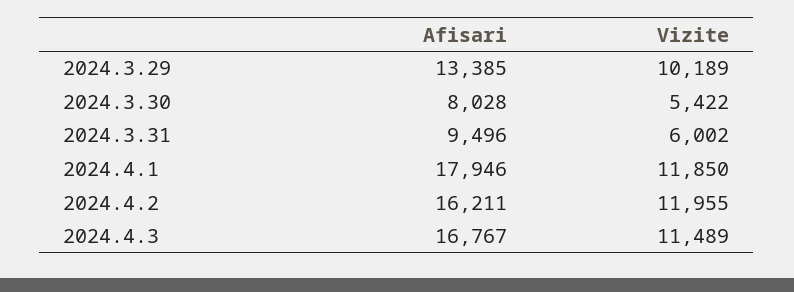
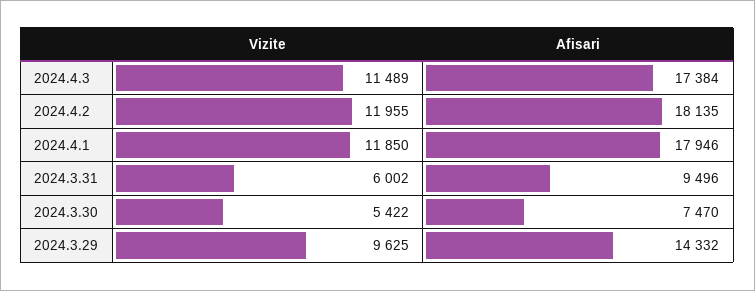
Afisari, 2024.3.29: 13385 -> 14332
Vizite, 2024.3.29: 10189 -> 9625
Afisari, 2024.3.30: 8028 -> 7470
Afisari, 2024.4.2: 16211 -> 18135
Afisari, 2024.4.3: 16767 -> 17384

